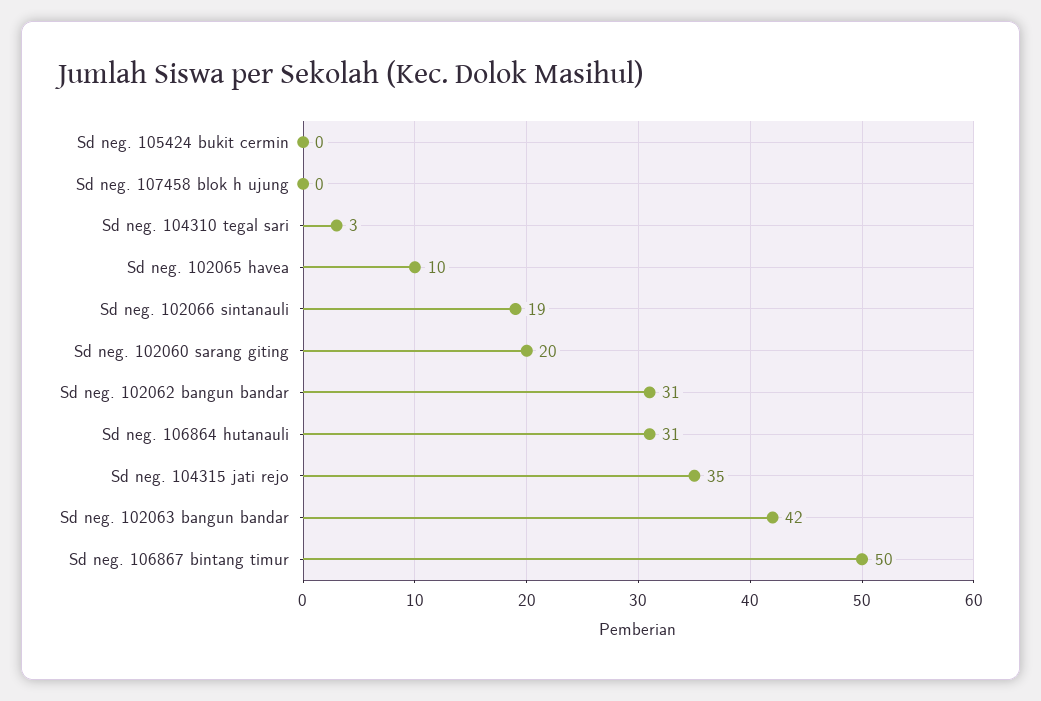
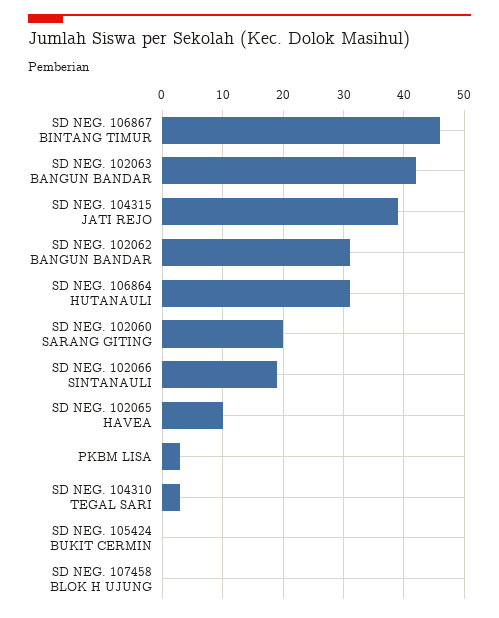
Sd neg. 104315 jati rejo: 35 -> 39
Sd neg. 106867 bintang timur: 50 -> 46
PKBM LISA: none -> 3

